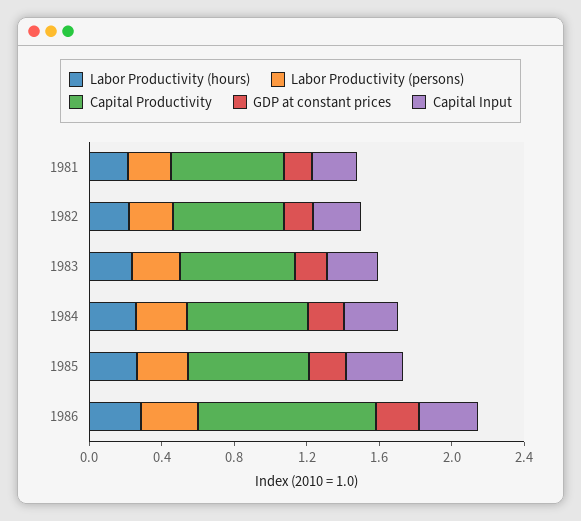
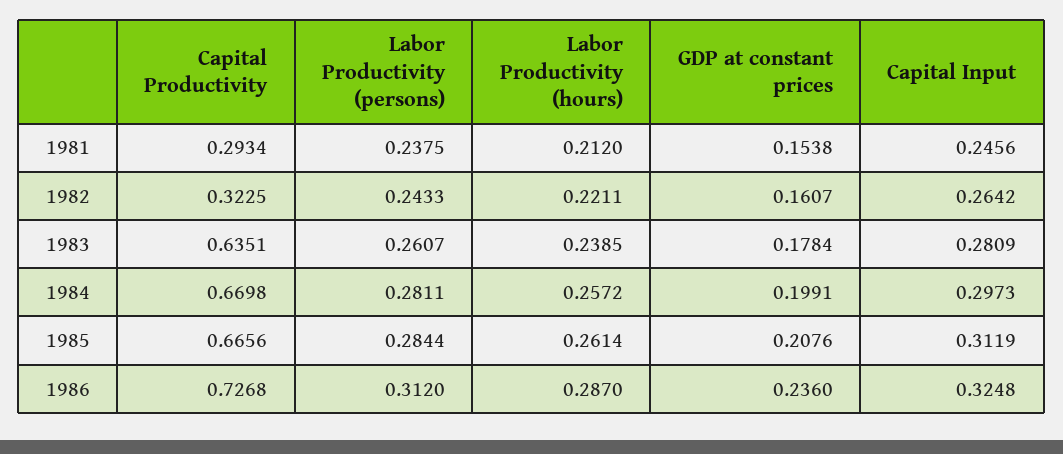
Capital Productivity, 1981: 0.6 -> 0.2934
Capital Productivity, 1982: 0.6 -> 0.3225
Capital Productivity, 1986: 1 -> 0.7268

